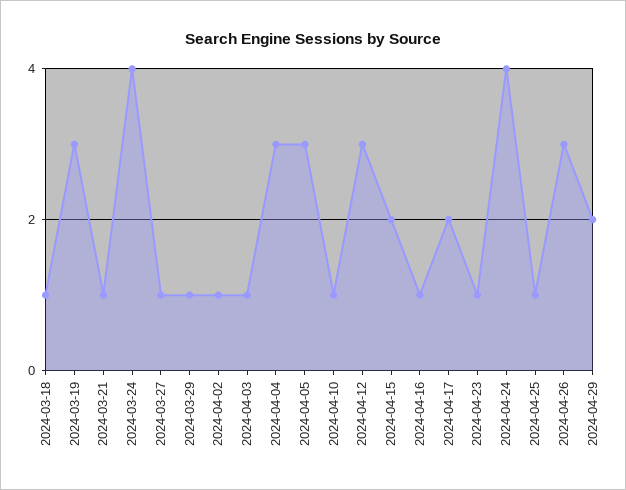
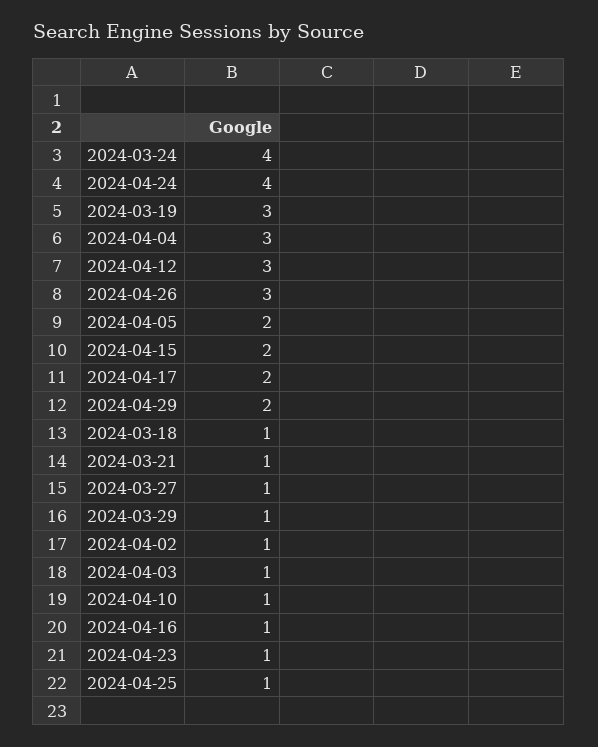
2024-04-05: 3 -> 2

